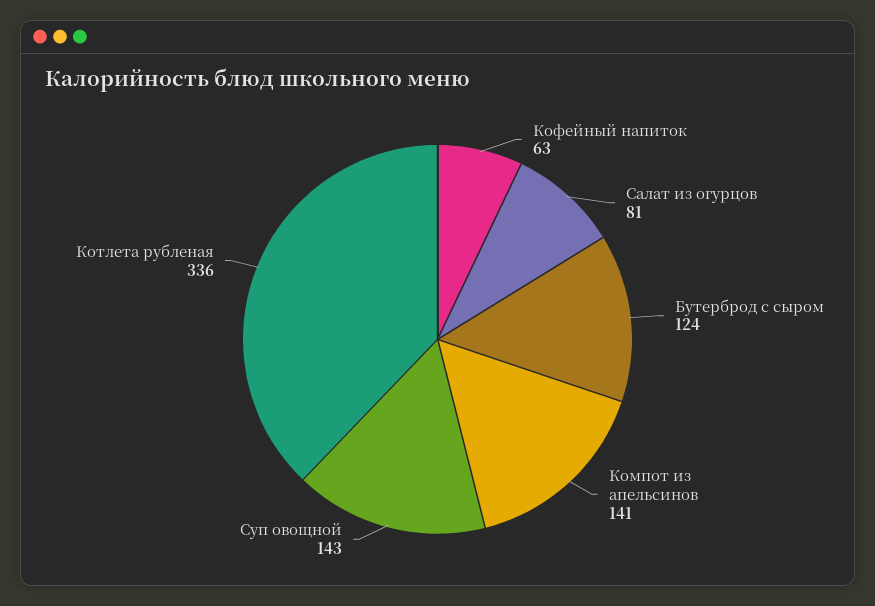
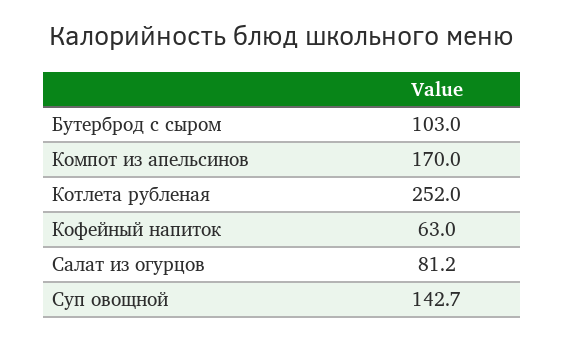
Бутерброд с сыром: 124 -> 103
Компот из апельсинов: 141 -> 170
Котлета рубленая: 336 -> 252

